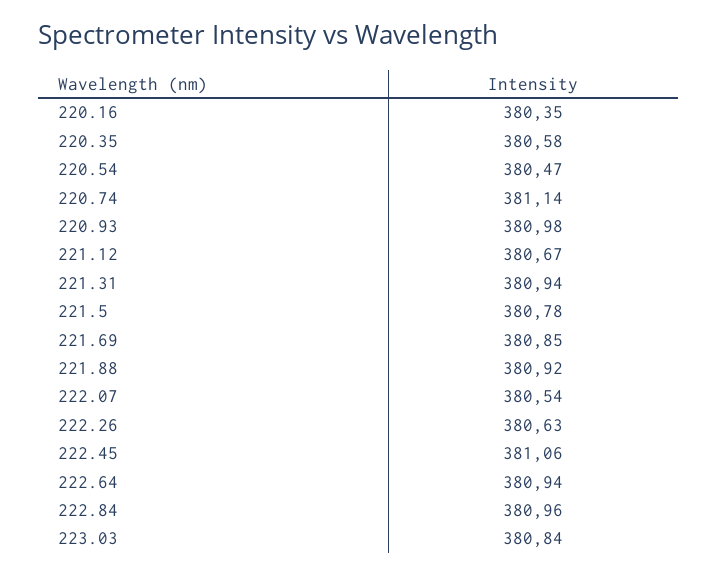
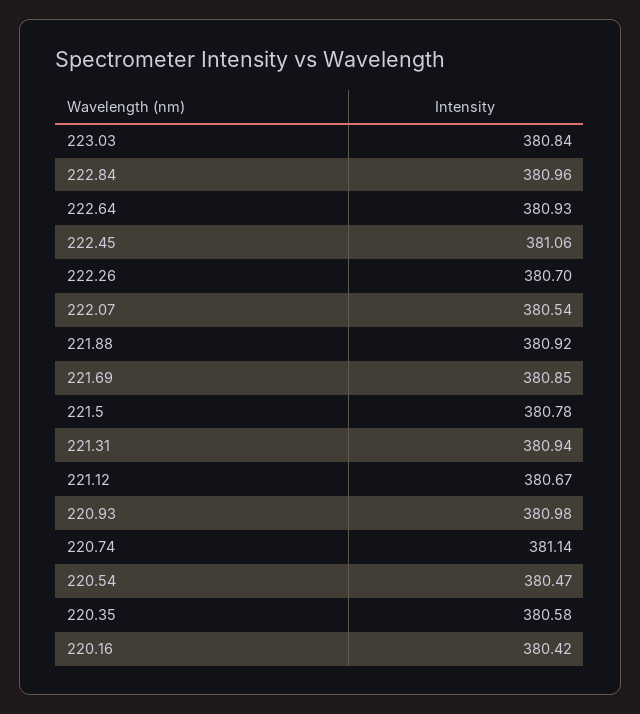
220.16: 380.35 -> 380.42
222.26: 380.63 -> 380.7
222.64: 380.94 -> 380.93

